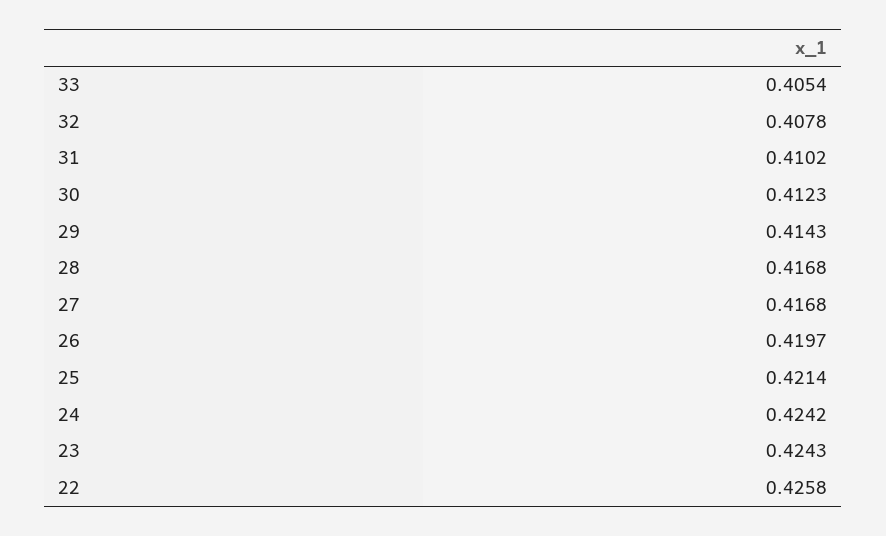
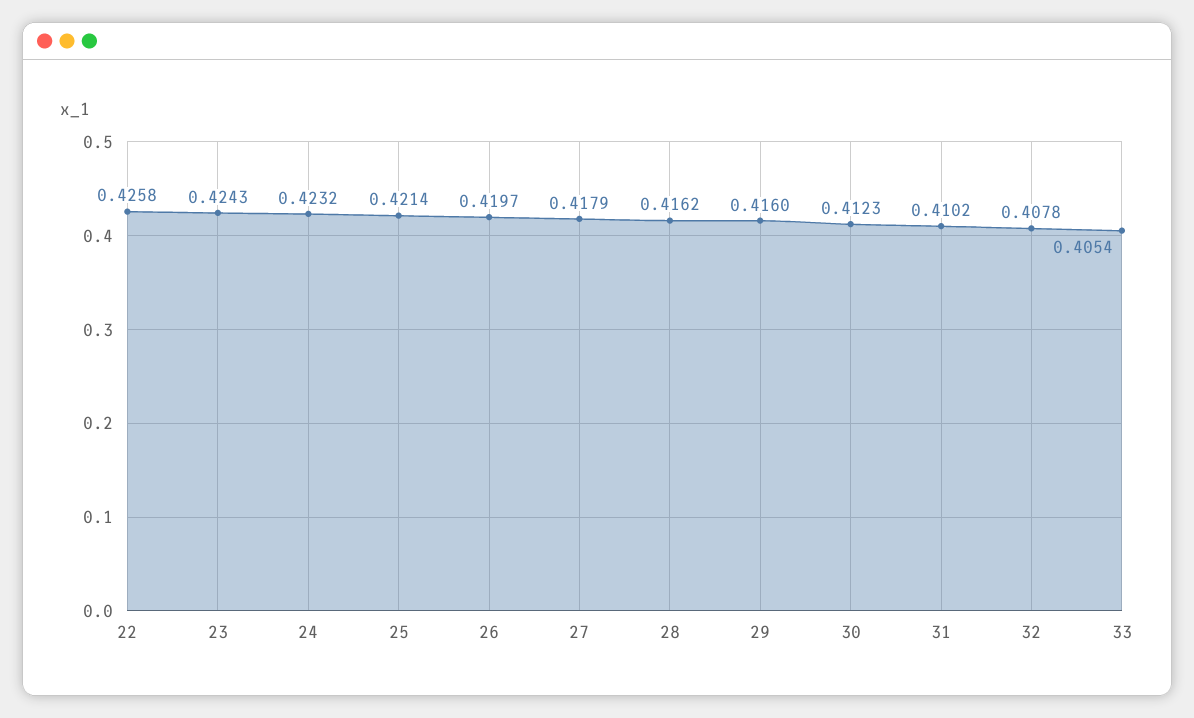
29: 0.4143 -> 0.416
28: 0.4168 -> 0.4162
27: 0.4168 -> 0.4179
24: 0.4242 -> 0.4232

